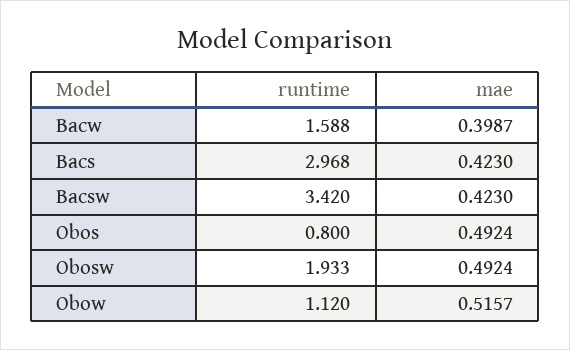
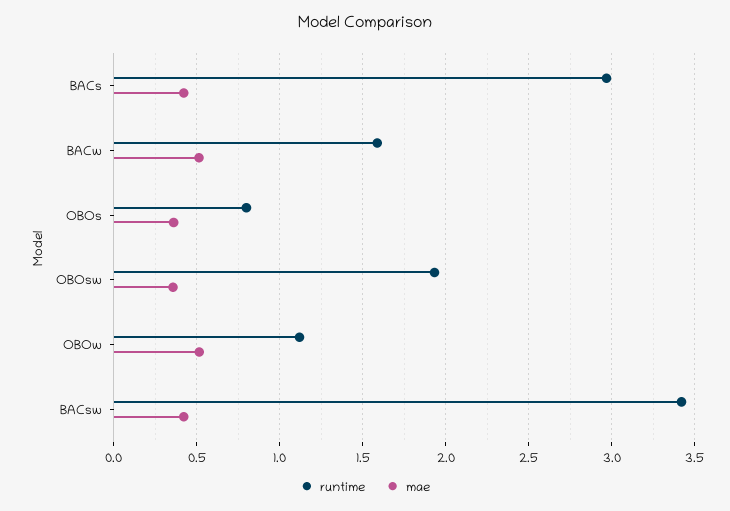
mae, Bacw: 0.3987 -> 0.5
mae, Obos: 0.4924 -> 0.35
mae, Obosw: 0.4924 -> 0.35

